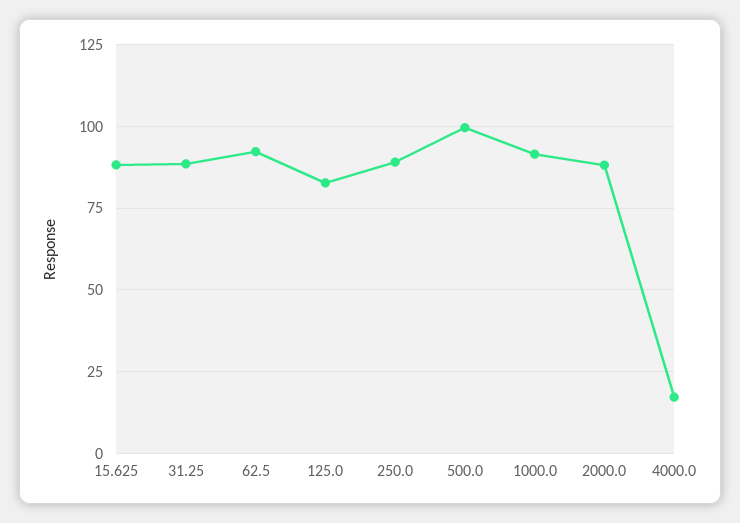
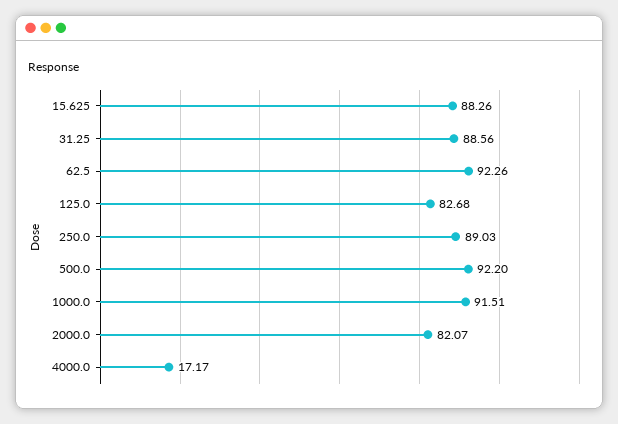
500.0: 100 -> 92.2
2000.0: 87.5 -> 82.07

